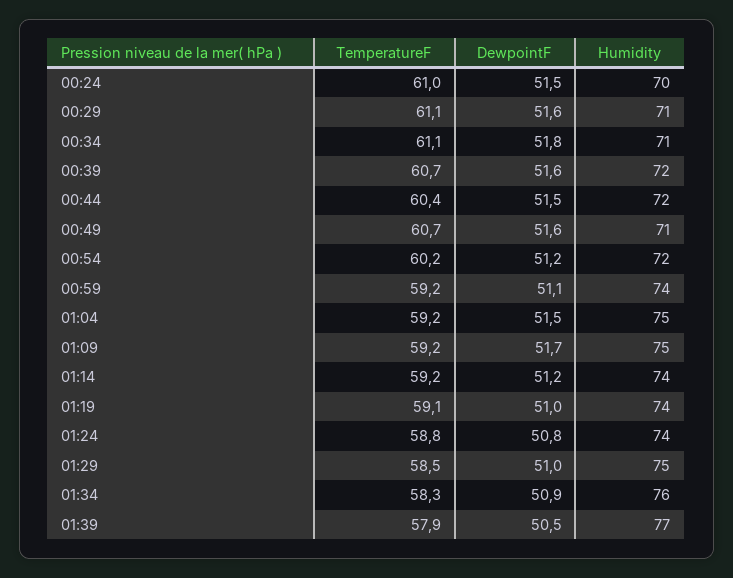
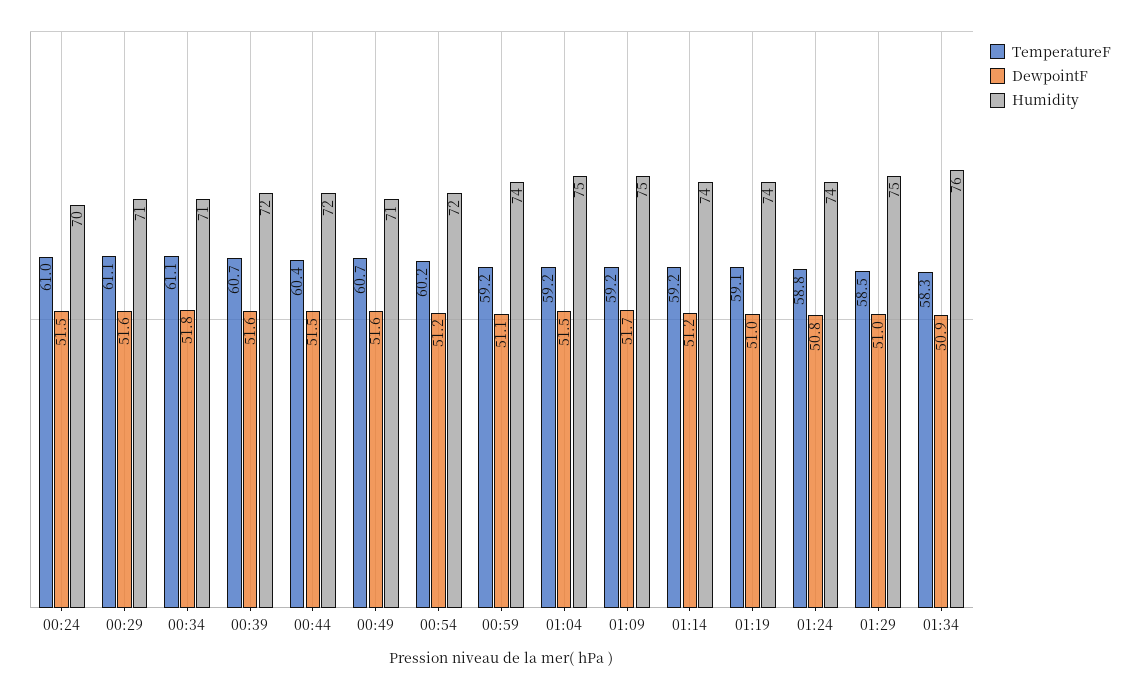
TemperatureF, 01:39: 57.9 -> none
DewpointF, 01:39: 50.5 -> none
Humidity, 01:39: 77 -> none

